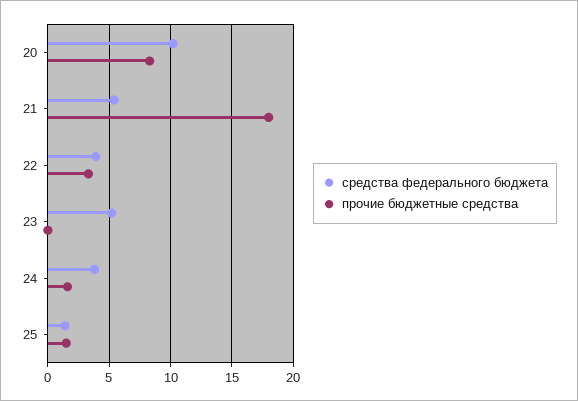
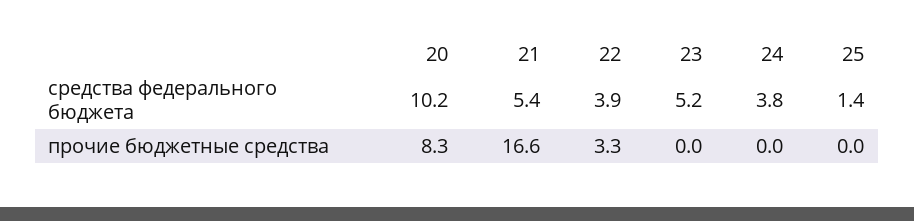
прочие бюджетные средства, 21: 18 -> 16.6
прочие бюджетные средства, 24: 1.5 -> 0
прочие бюджетные средства, 25: 1.5 -> 0

